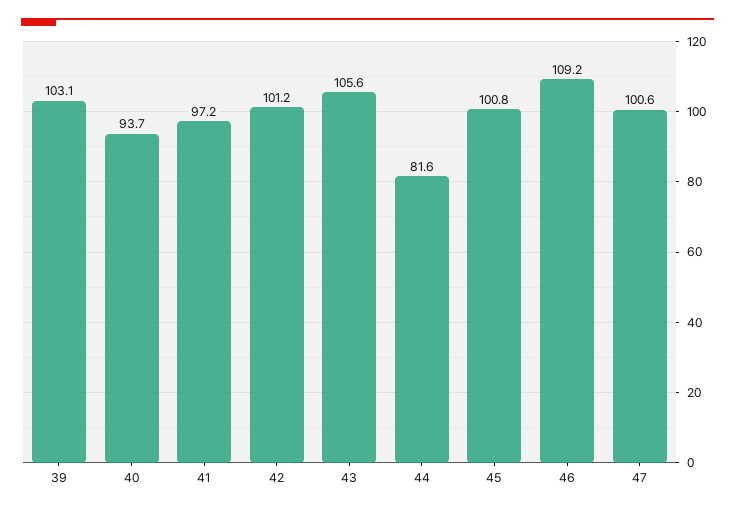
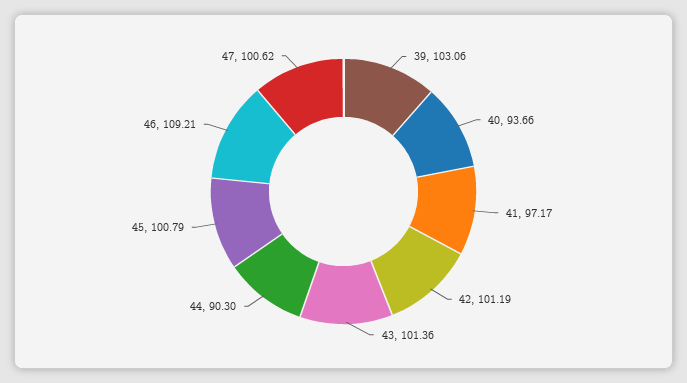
43: 105.6 -> 101.36
44: 81.6 -> 90.3

